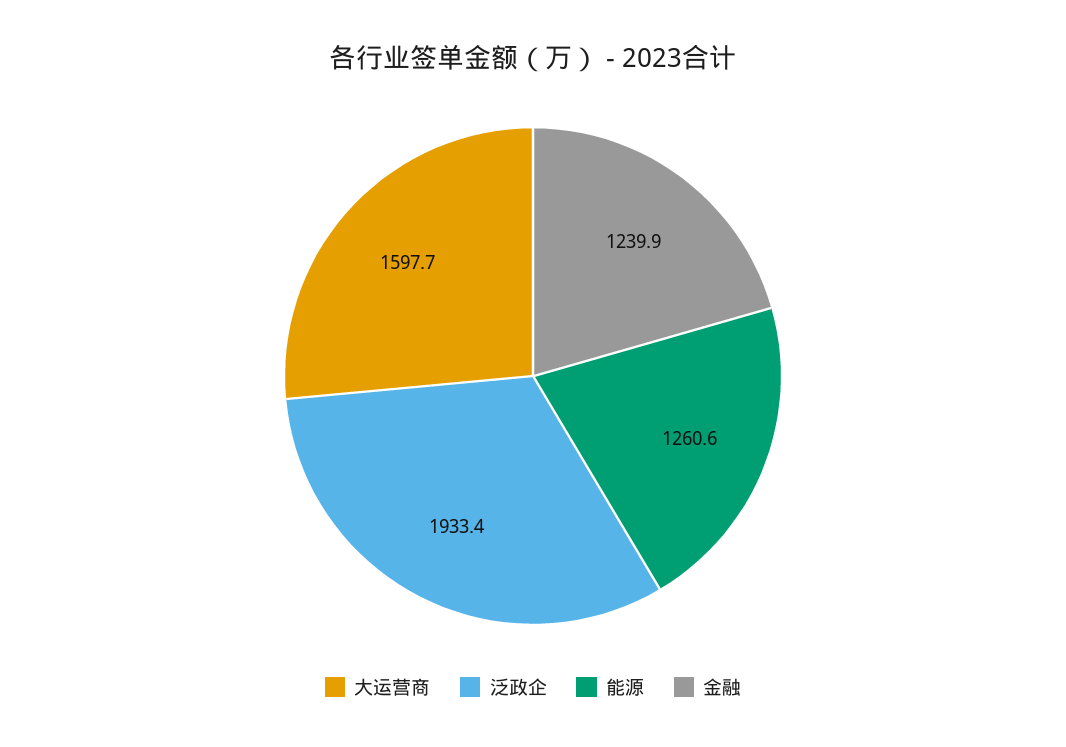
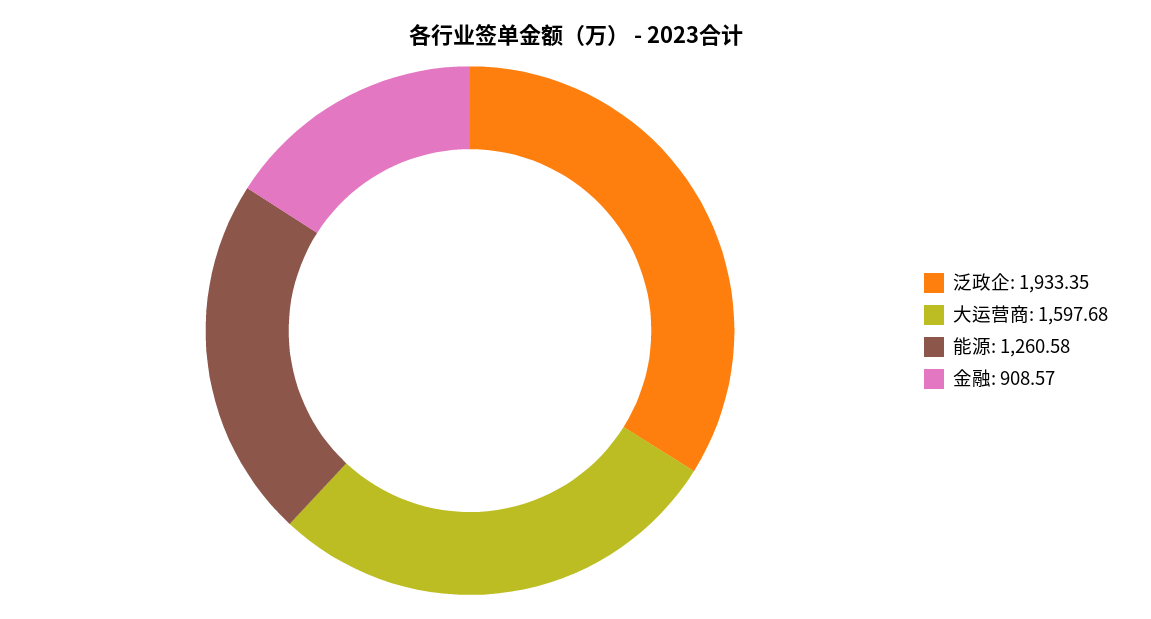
金融: 1239.9 -> 908.57

